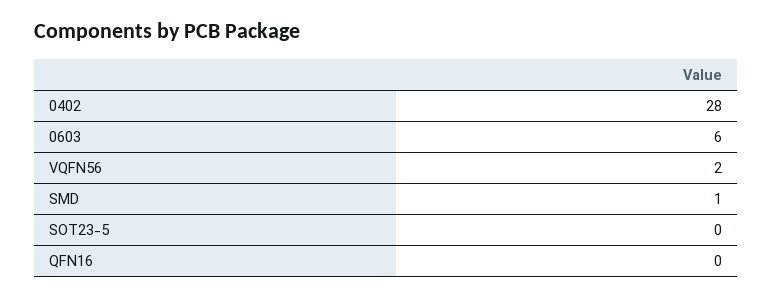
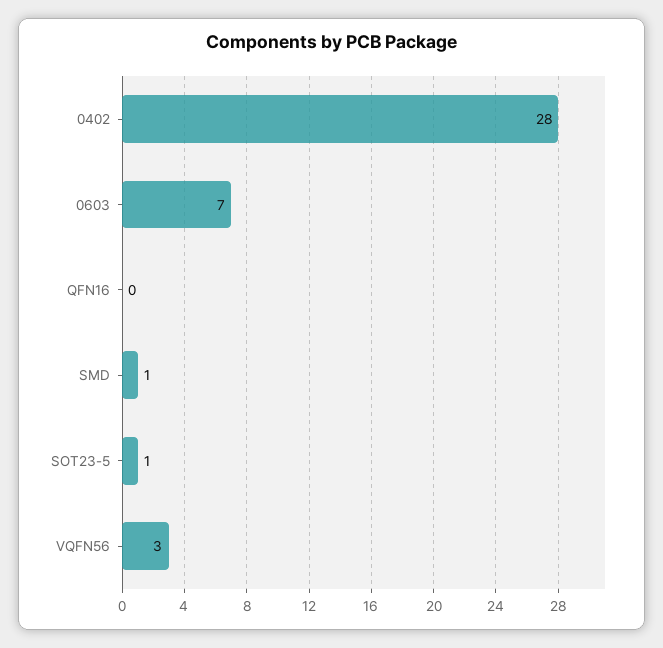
0603: 6 -> 7
VQFN56: 2 -> 3
SOT23-5: 0 -> 1

